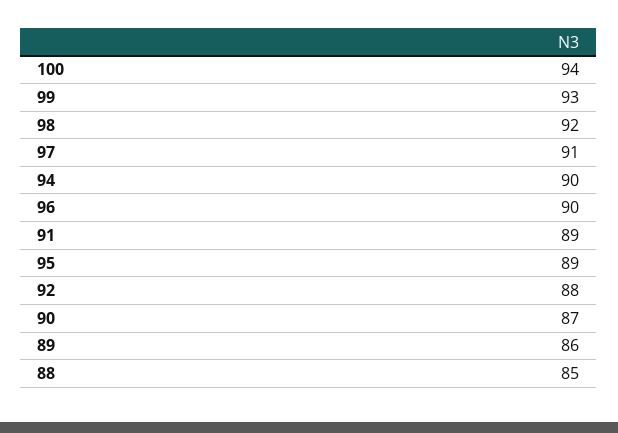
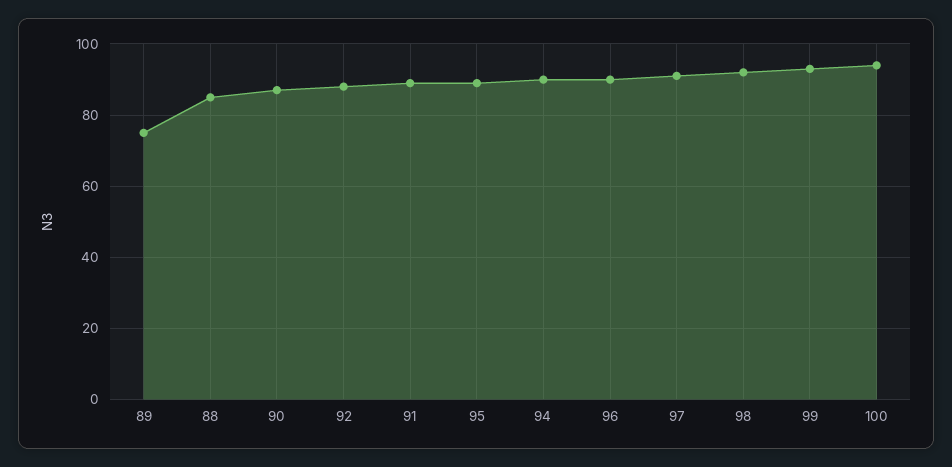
89: 86 -> 75

